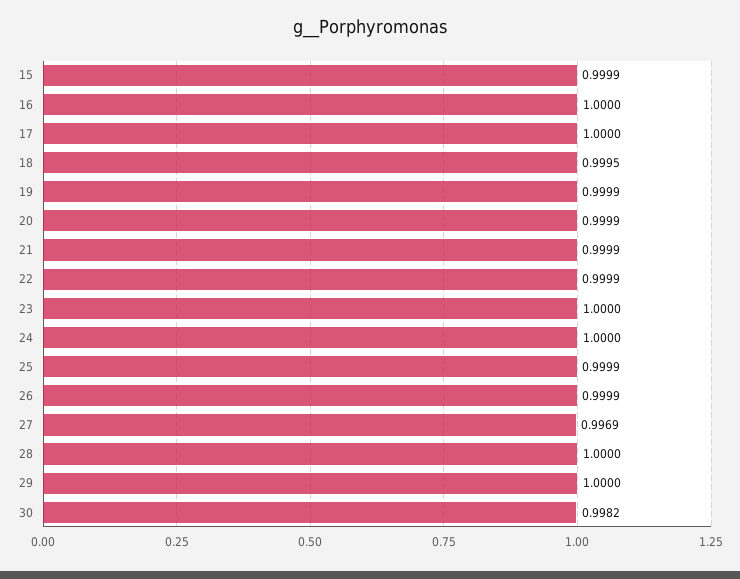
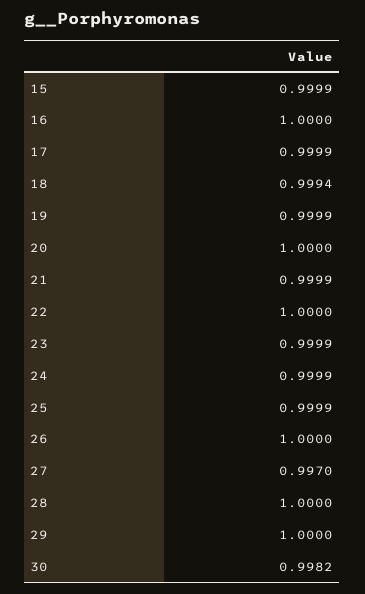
17: 1 -> 0.9999
18: 0.9995 -> 0.9994
20: 0.9999 -> 1
22: 0.9999 -> 1
23: 1 -> 0.9999
24: 1 -> 0.9999
26: 0.9999 -> 1
27: 0.9969 -> 0.997

